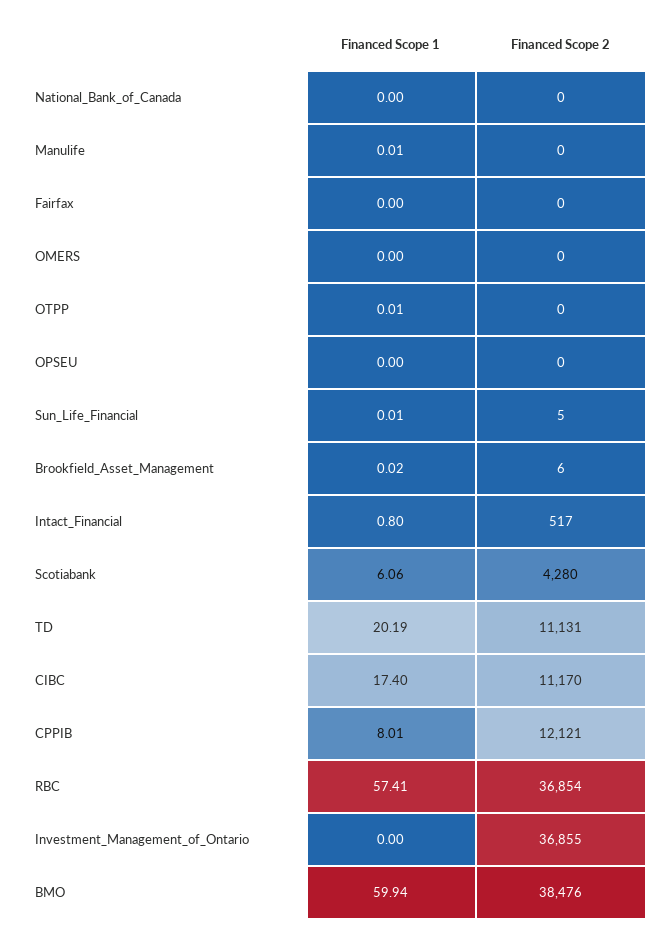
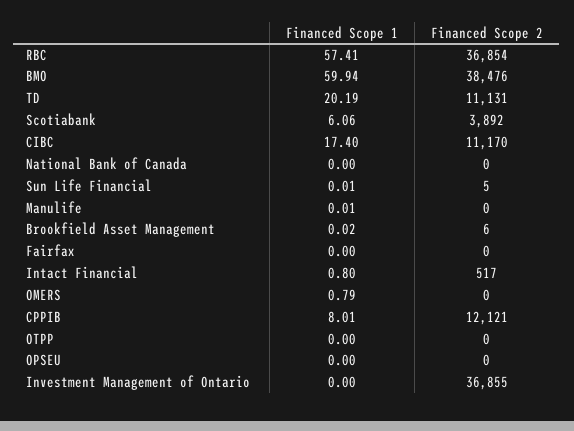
Financed Scope 1, OMERS: 0 -> 0.79
Financed Scope 1, OTPP: 0.01 -> 0
Financed Scope 2, Scotiabank: 4280 -> 3892

